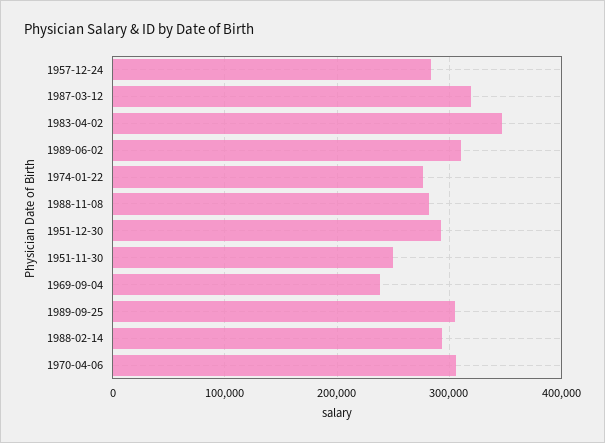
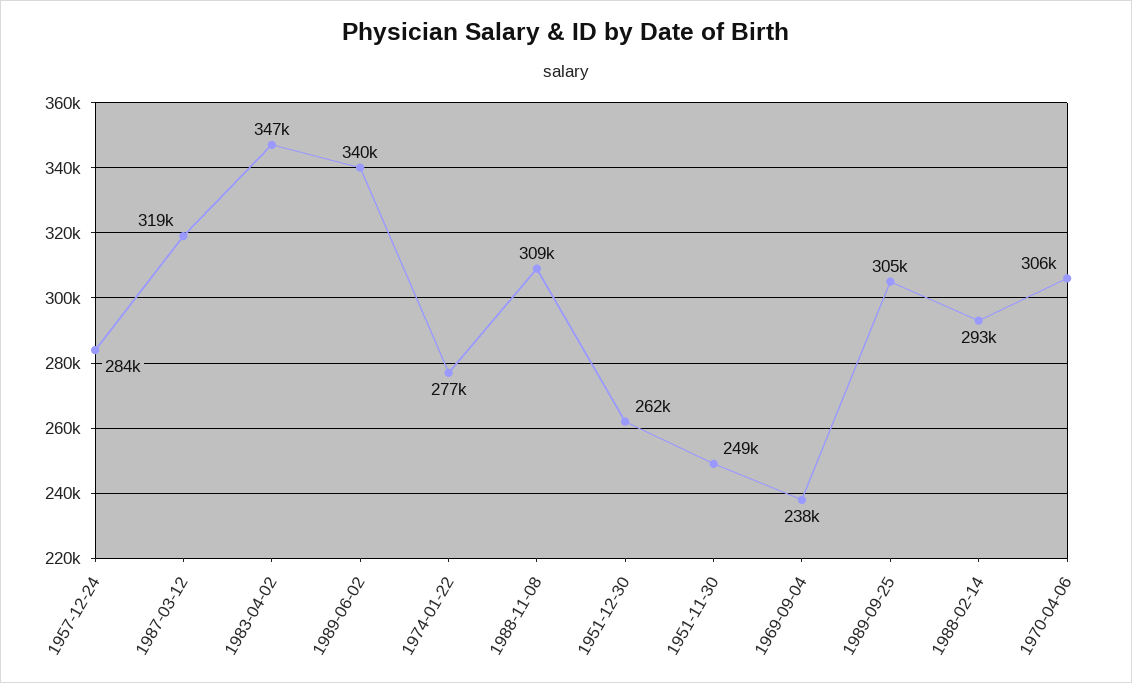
1989-06-02: 310000 -> 340000
1988-11-08: 280000 -> 309000
1951-12-30: 290000 -> 262000

